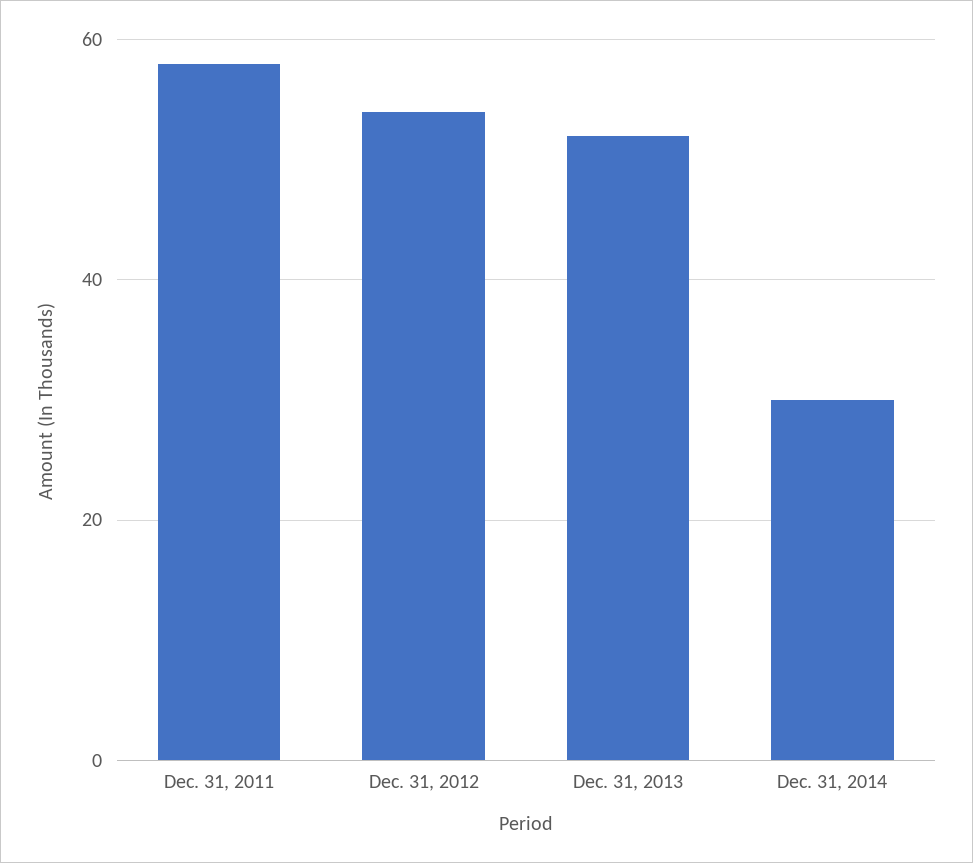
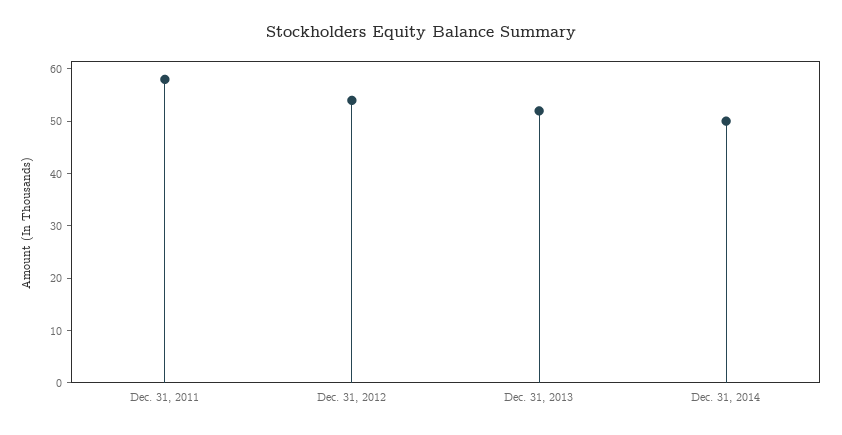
Dec. 31, 2014: 30 -> 50

